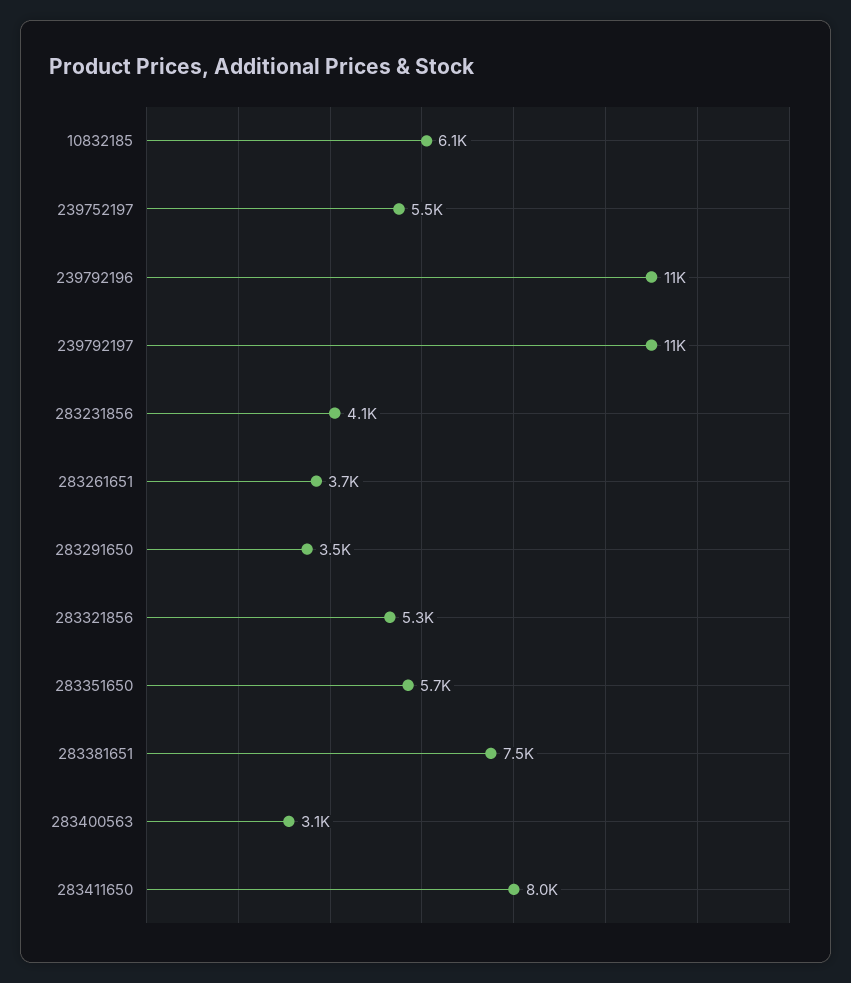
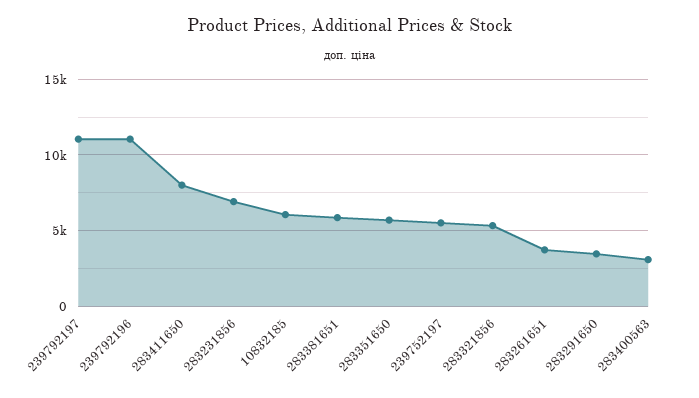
283231856: 4100 -> 7000
283381651: 7500 -> 6000

